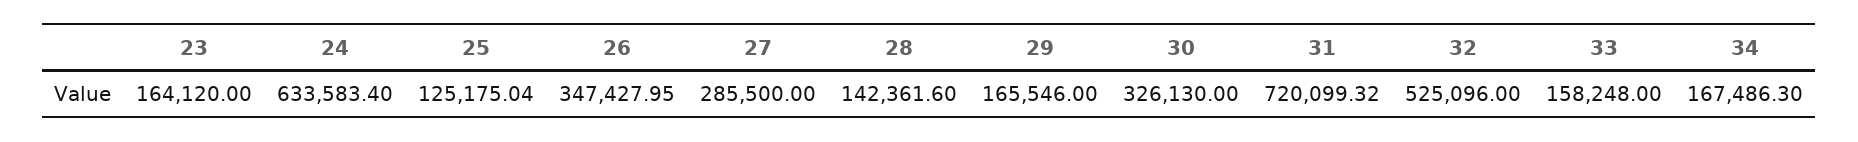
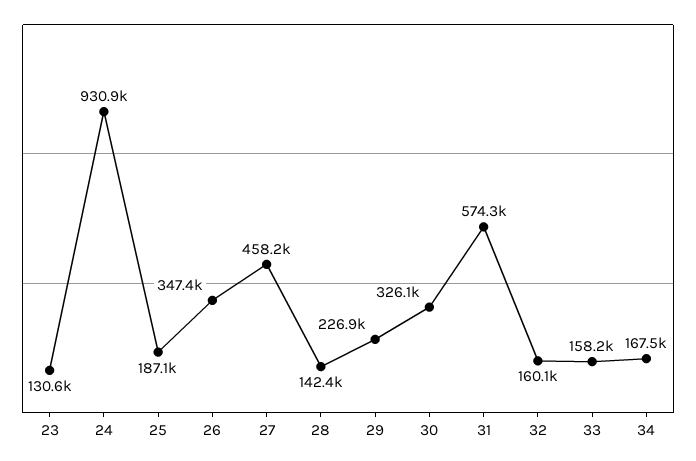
23: 164120 -> 130600
24: 633583.4 -> 930900
25: 125175.04 -> 187100
27: 285500 -> 458200
29: 165546 -> 226900
31: 720099.32 -> 574300
32: 525096 -> 160100

